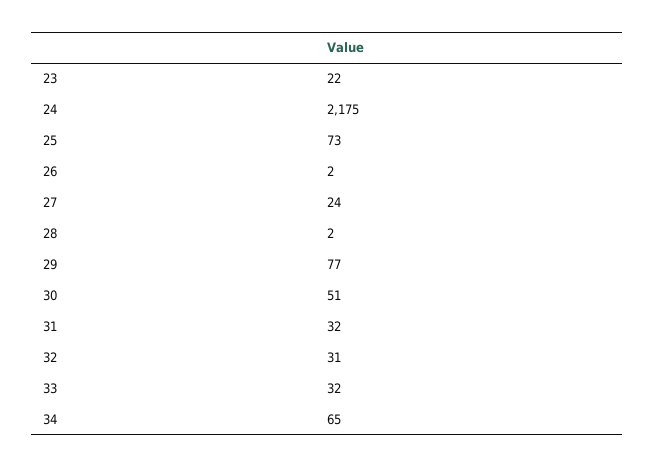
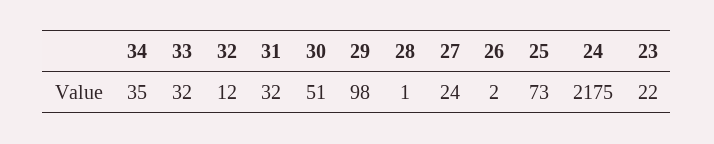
28: 2 -> 1
29: 77 -> 98
32: 31 -> 12
34: 65 -> 35

